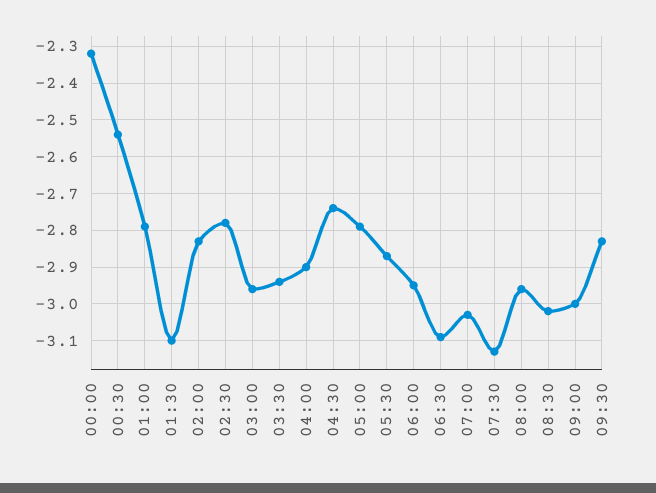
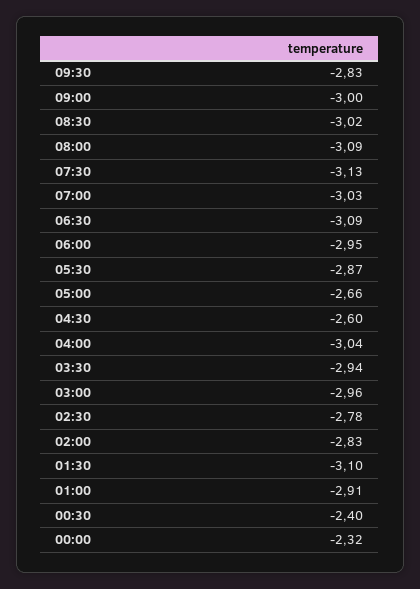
00:30: -2.55 -> -2.4
01:00: -2.8 -> -2.91
04:00: -2.9 -> -3.04
04:30: -2.75 -> -2.6
05:00: -2.8 -> -2.66
08:00: -2.95 -> -3.09

